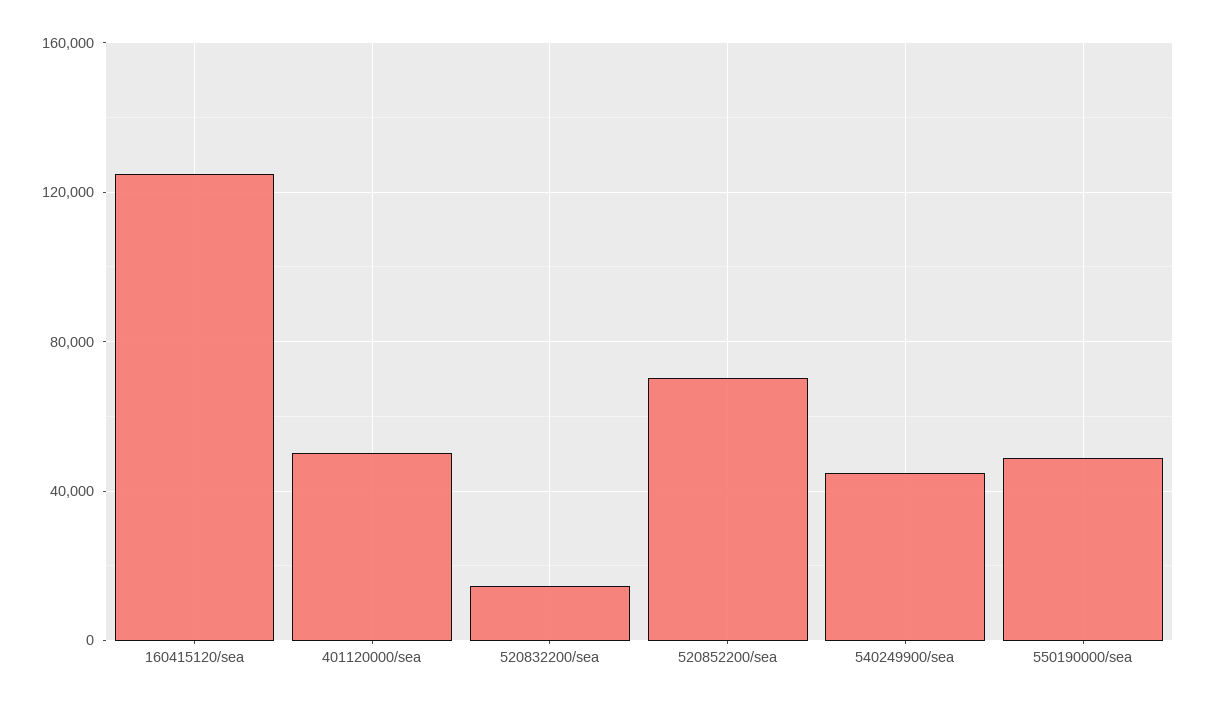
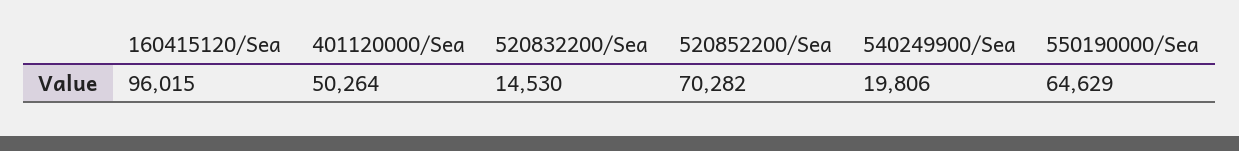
160415120/sea: 125000 -> 96015
540249900/sea: 45000 -> 19806
550190000/sea: 50000 -> 64629

